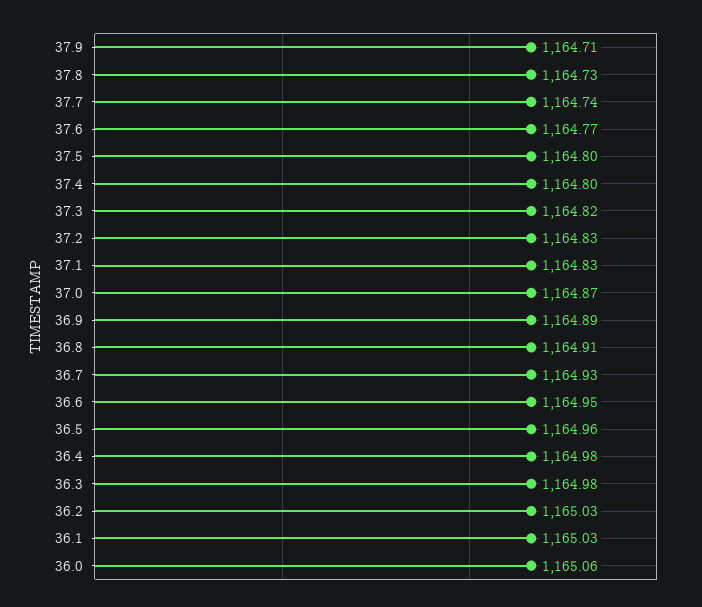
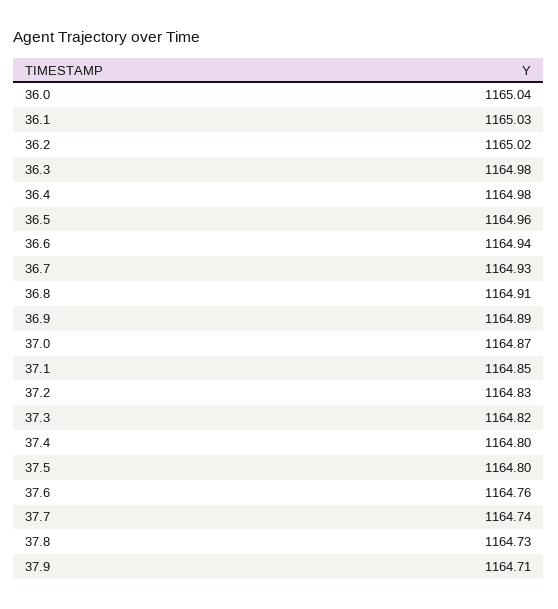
37.6: 1164.77 -> 1164.76
37.1: 1164.83 -> 1164.85
36.6: 1164.95 -> 1164.94
36.2: 1165.03 -> 1165.02
36.0: 1165.06 -> 1165.04

